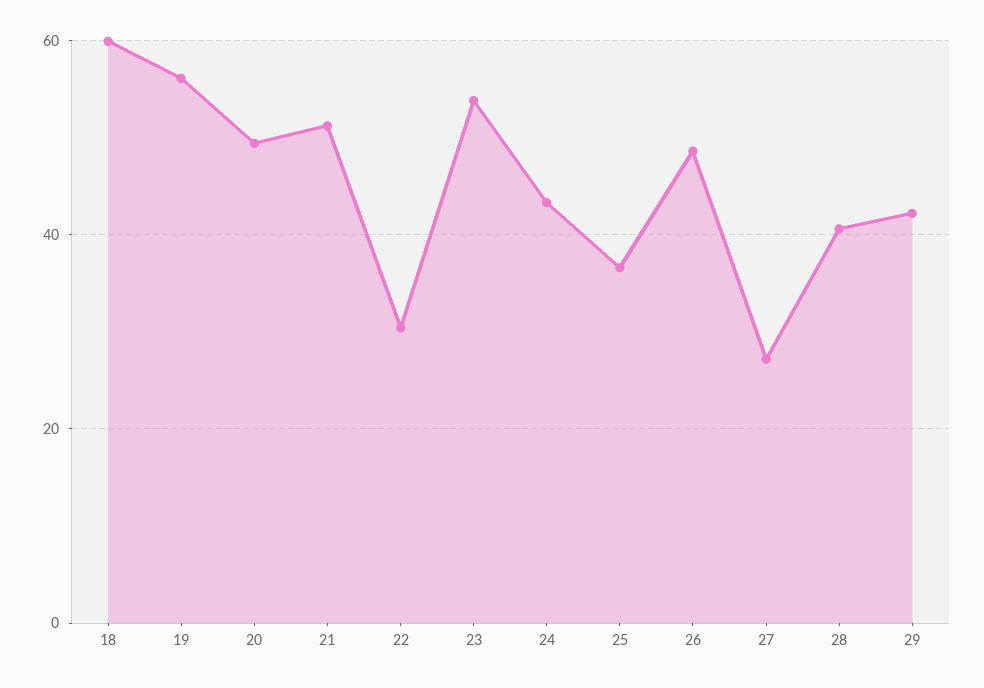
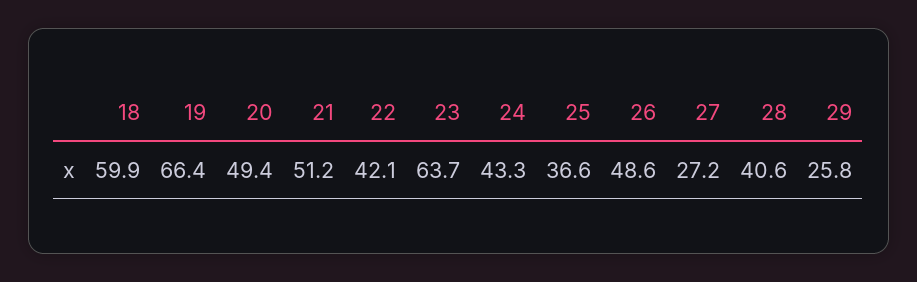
19: 56 -> 66.4
22: 30 -> 42.1
23: 54 -> 63.7
29: 42 -> 25.8

